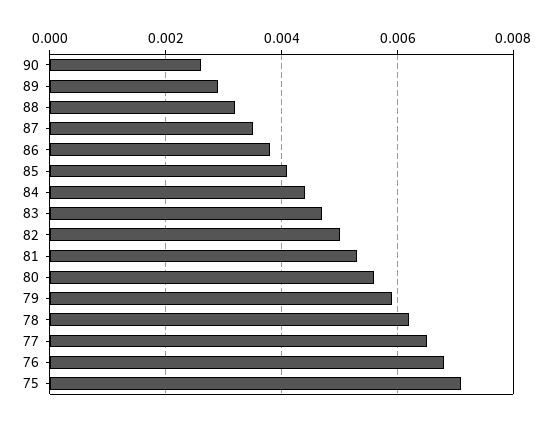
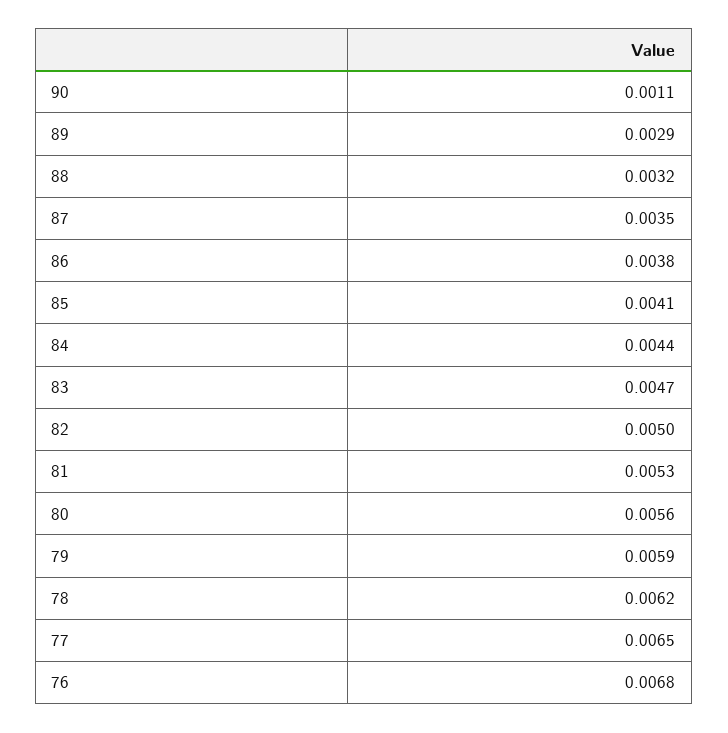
90: 0.0025 -> 0.0011
75: 0.007 -> none

